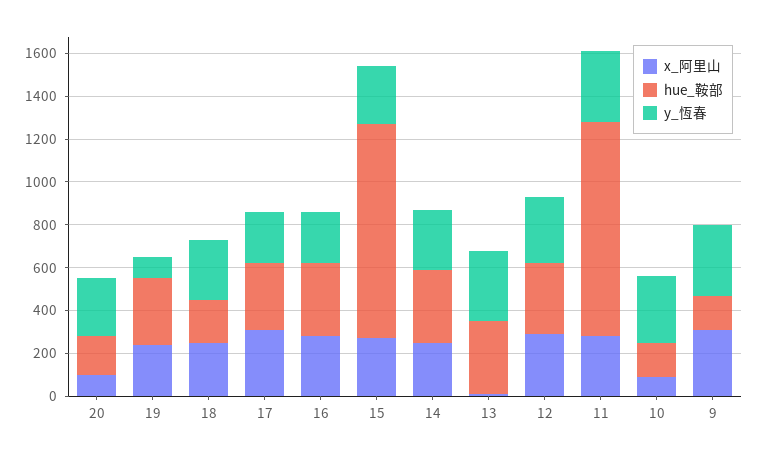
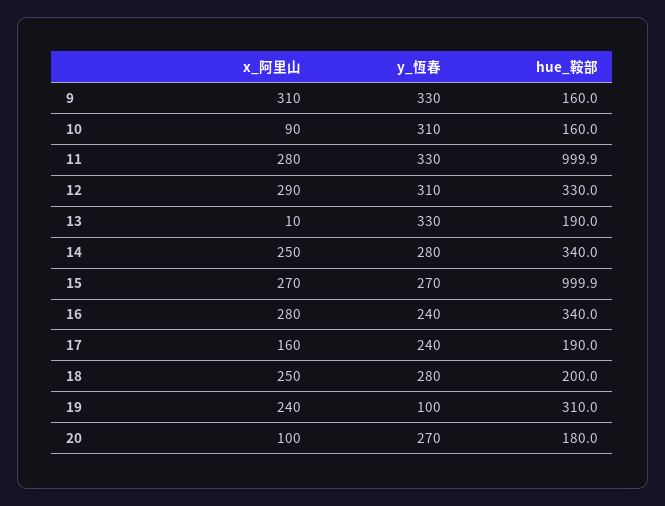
x_阿里山, 17: 300 -> 160
hue_鞍部, 17: 300 -> 190
hue_鞍部, 13: 350 -> 190

